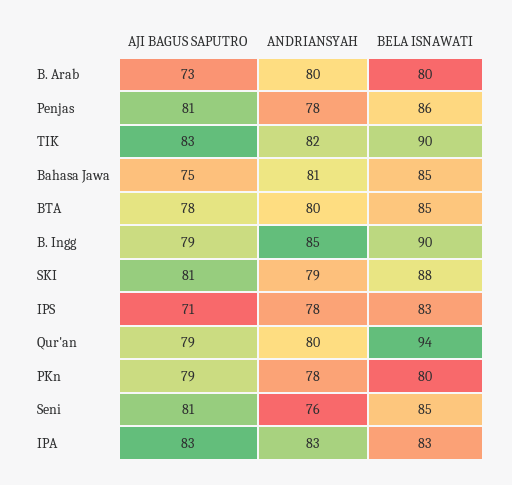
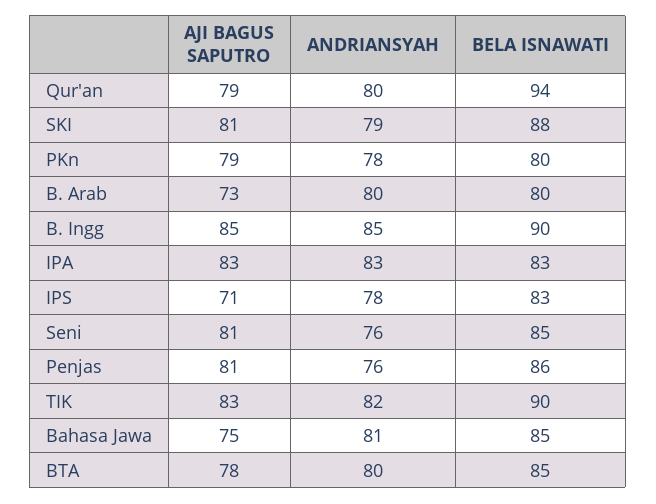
ANDRIANSYAH, Penjas: 78 -> 76
AJI BAGUS SAPUTRO, B. Ingg: 79 -> 85

